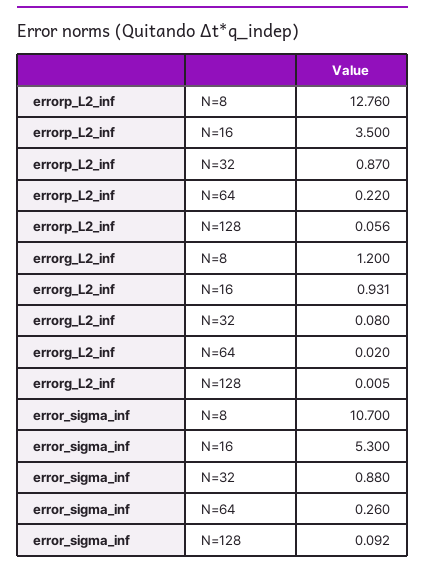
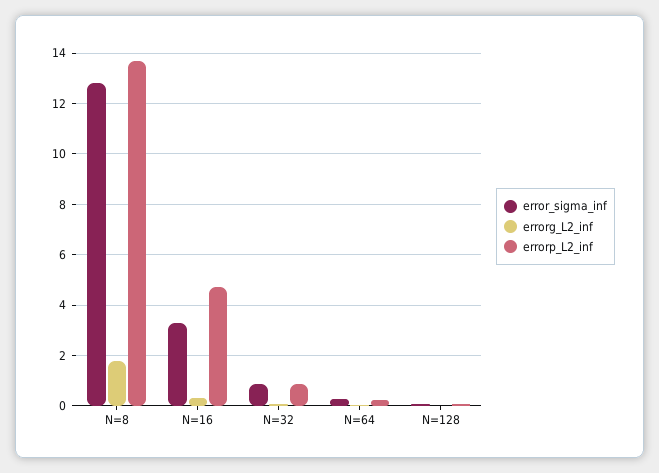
errorp_L2_inf, N=8: 12.76 -> 13.75
errorp_L2_inf, N=16: 3.5 -> 4.75
errorg_L2_inf, N=8: 1.2 -> 1.75
errorg_L2_inf, N=16: 0.931 -> 0.25
error_sigma_inf, N=8: 10.7 -> 12.75
error_sigma_inf, N=16: 5.3 -> 3.25

